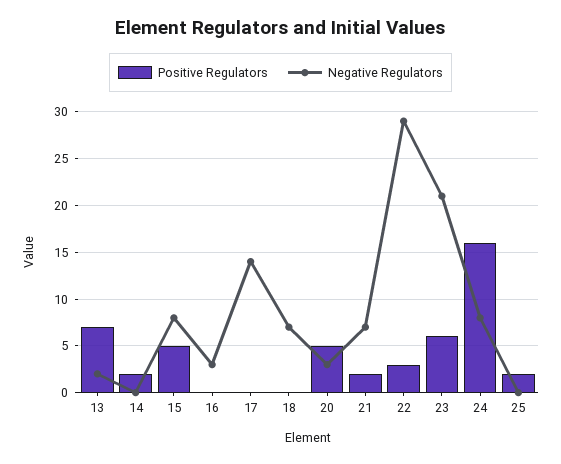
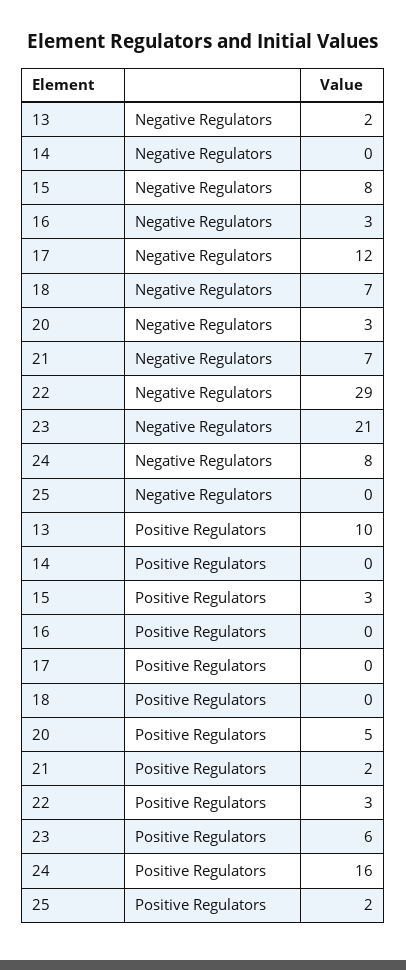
Positive Regulators, 13: 7 -> 10
Positive Regulators, 14: 2 -> 0
Positive Regulators, 15: 5 -> 3
Negative Regulators, 17: 14 -> 12

